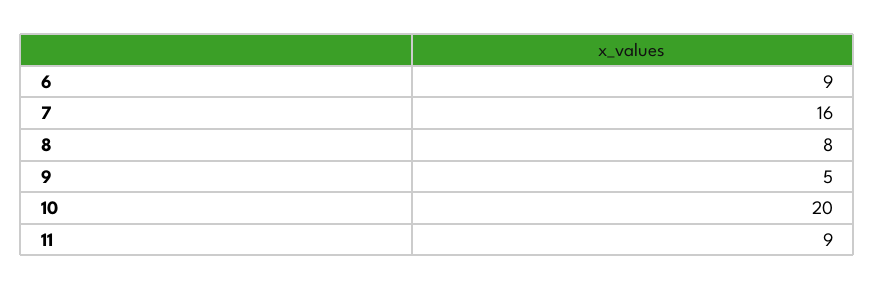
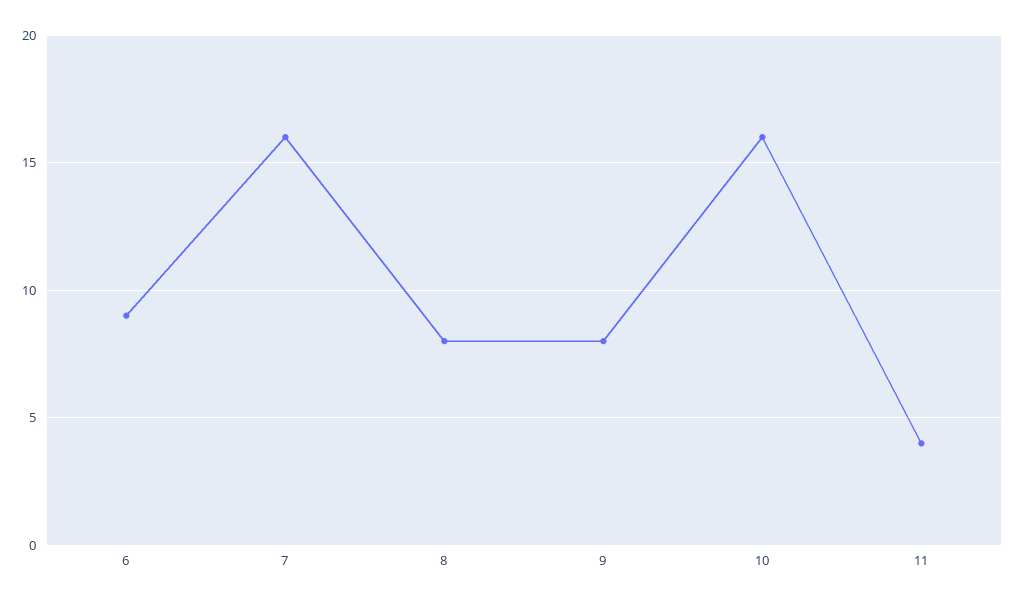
9: 5 -> 8
10: 20 -> 16
11: 9 -> 4

